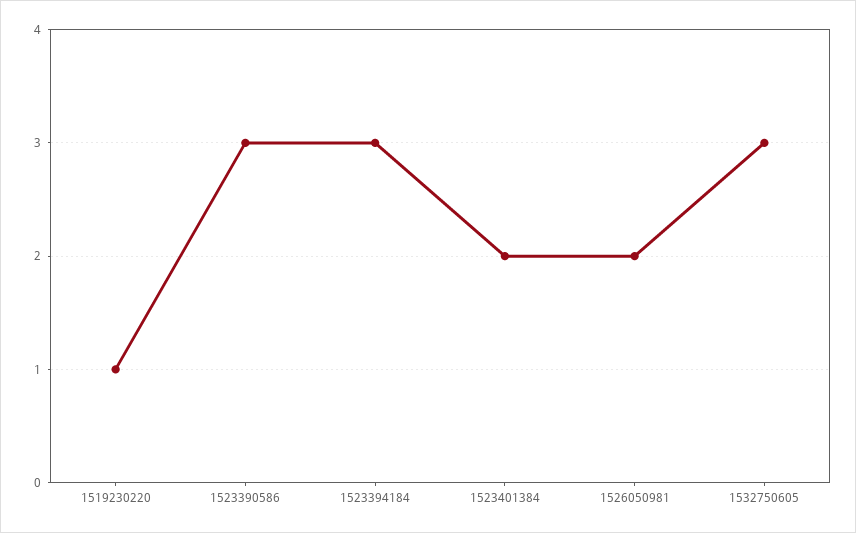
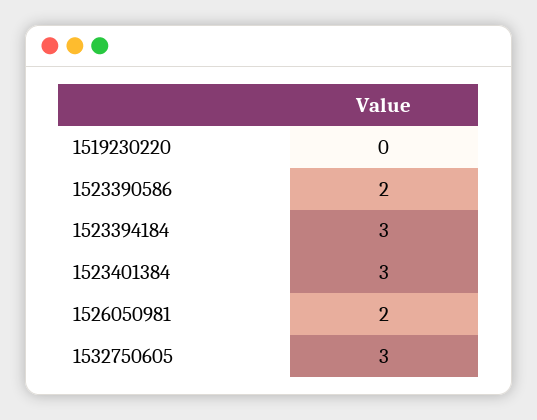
1519230220: 1 -> 0
1523390586: 3 -> 2
1523401384: 2 -> 3

